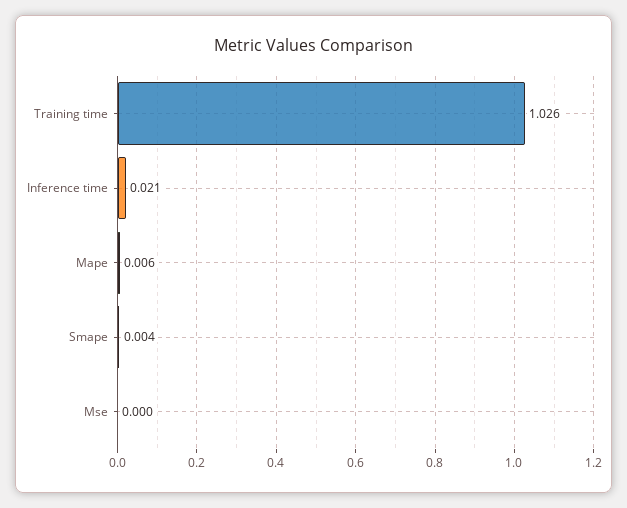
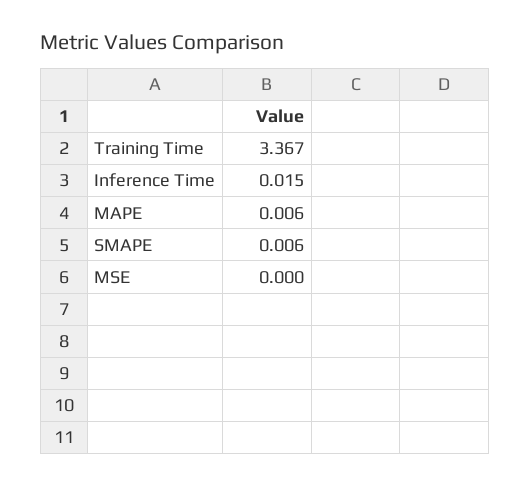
Training time: 1.026 -> 3.367
Inference time: 0.021 -> 0.015
Smape: 0.004 -> 0.006

